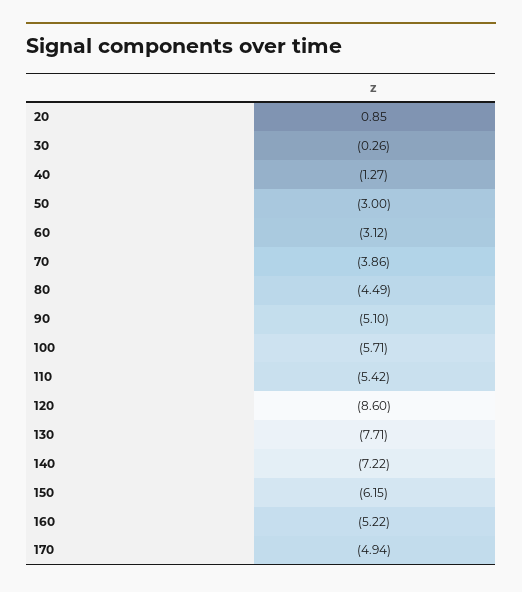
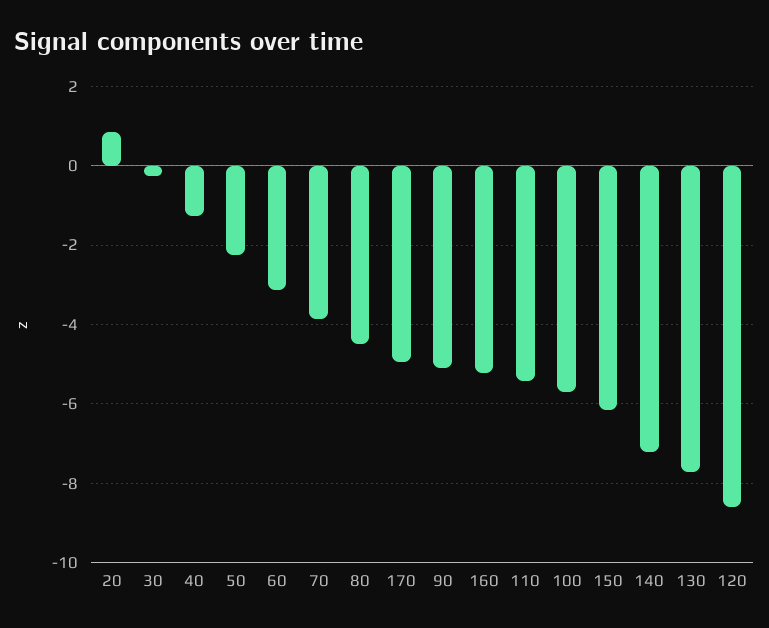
50: -3 -> -2.2

